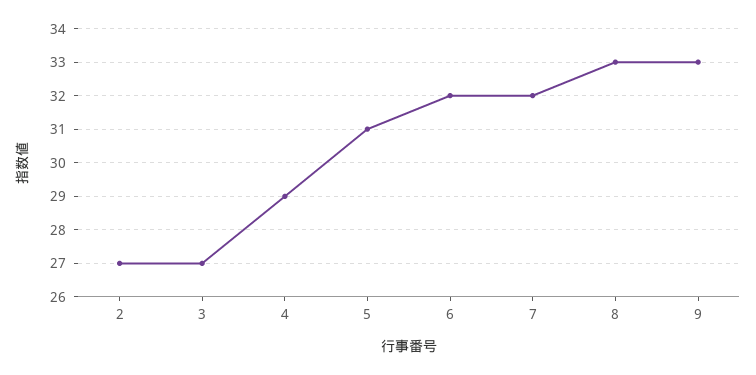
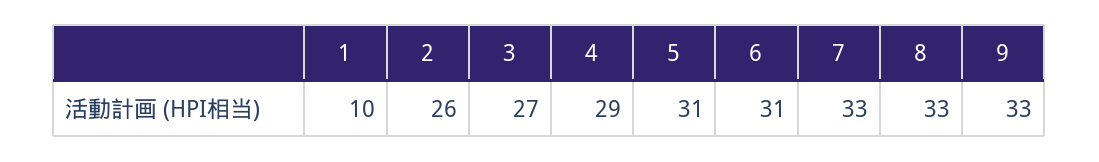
2: 27 -> 26
6: 32 -> 31
7: 32 -> 33
1: none -> 10

